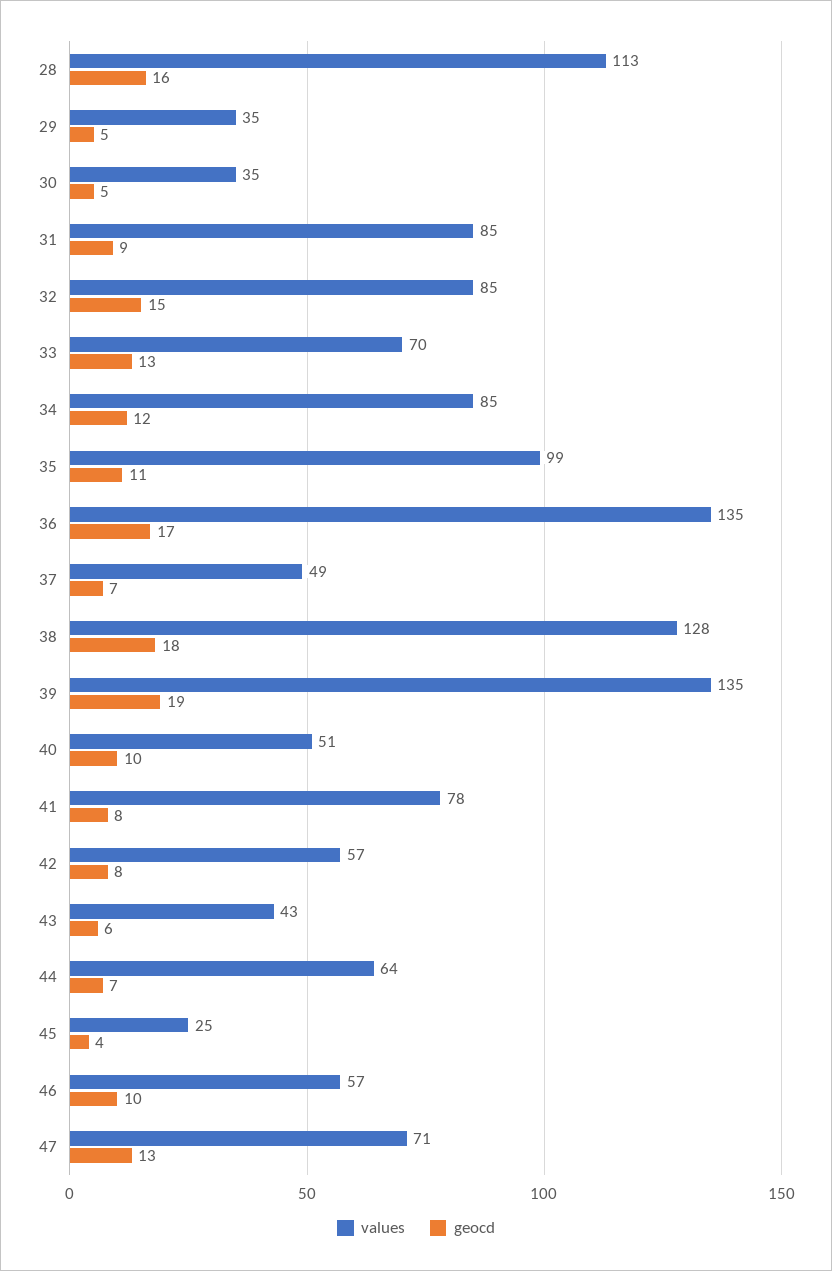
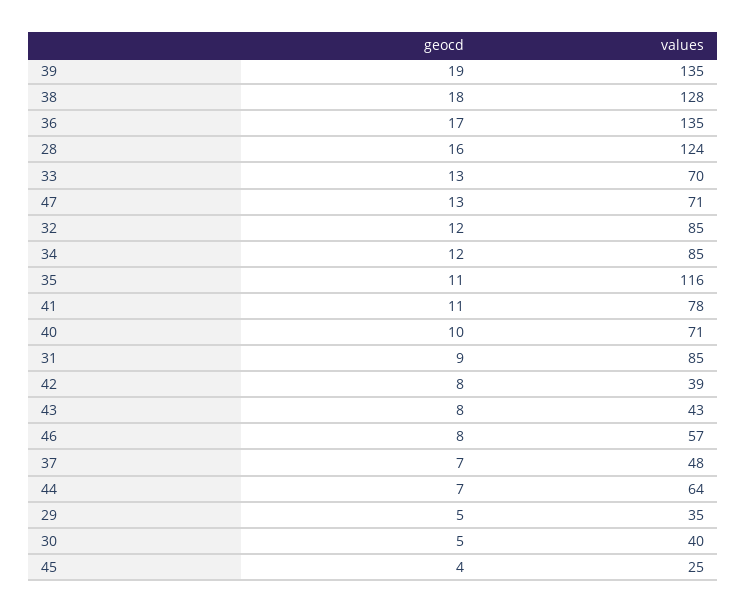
values, 28: 113 -> 124
values, 30: 35 -> 40
geocd, 32: 15 -> 12
values, 35: 99 -> 116
values, 37: 49 -> 48
values, 40: 51 -> 71
geocd, 41: 8 -> 11
values, 42: 57 -> 39
geocd, 43: 6 -> 8
geocd, 46: 10 -> 8

